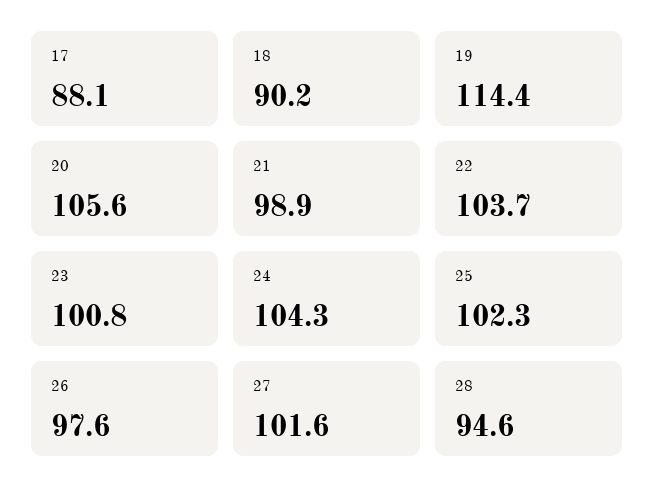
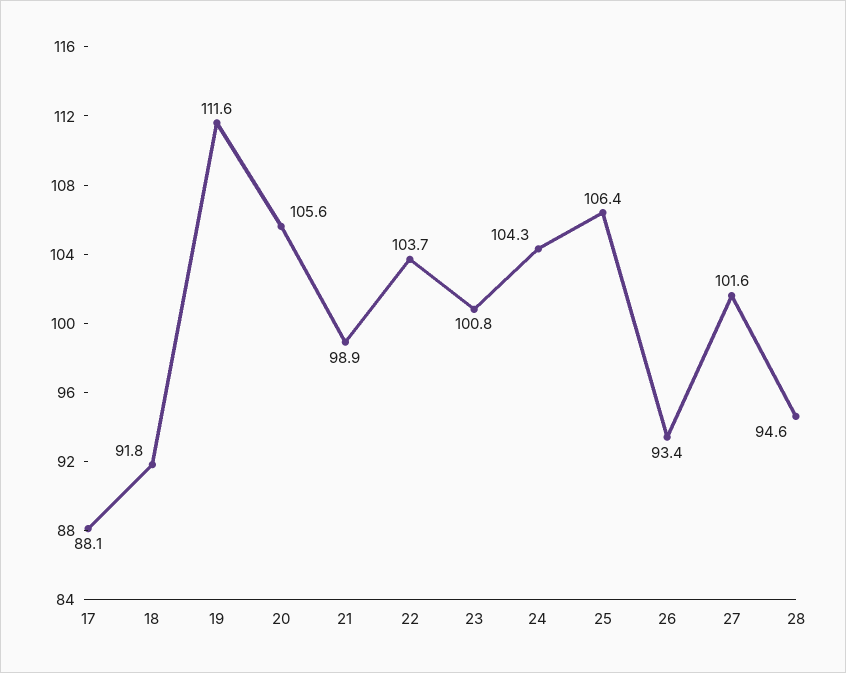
18: 90.2 -> 91.8
19: 114.4 -> 111.6
25: 102.3 -> 106.4
26: 97.6 -> 93.4

